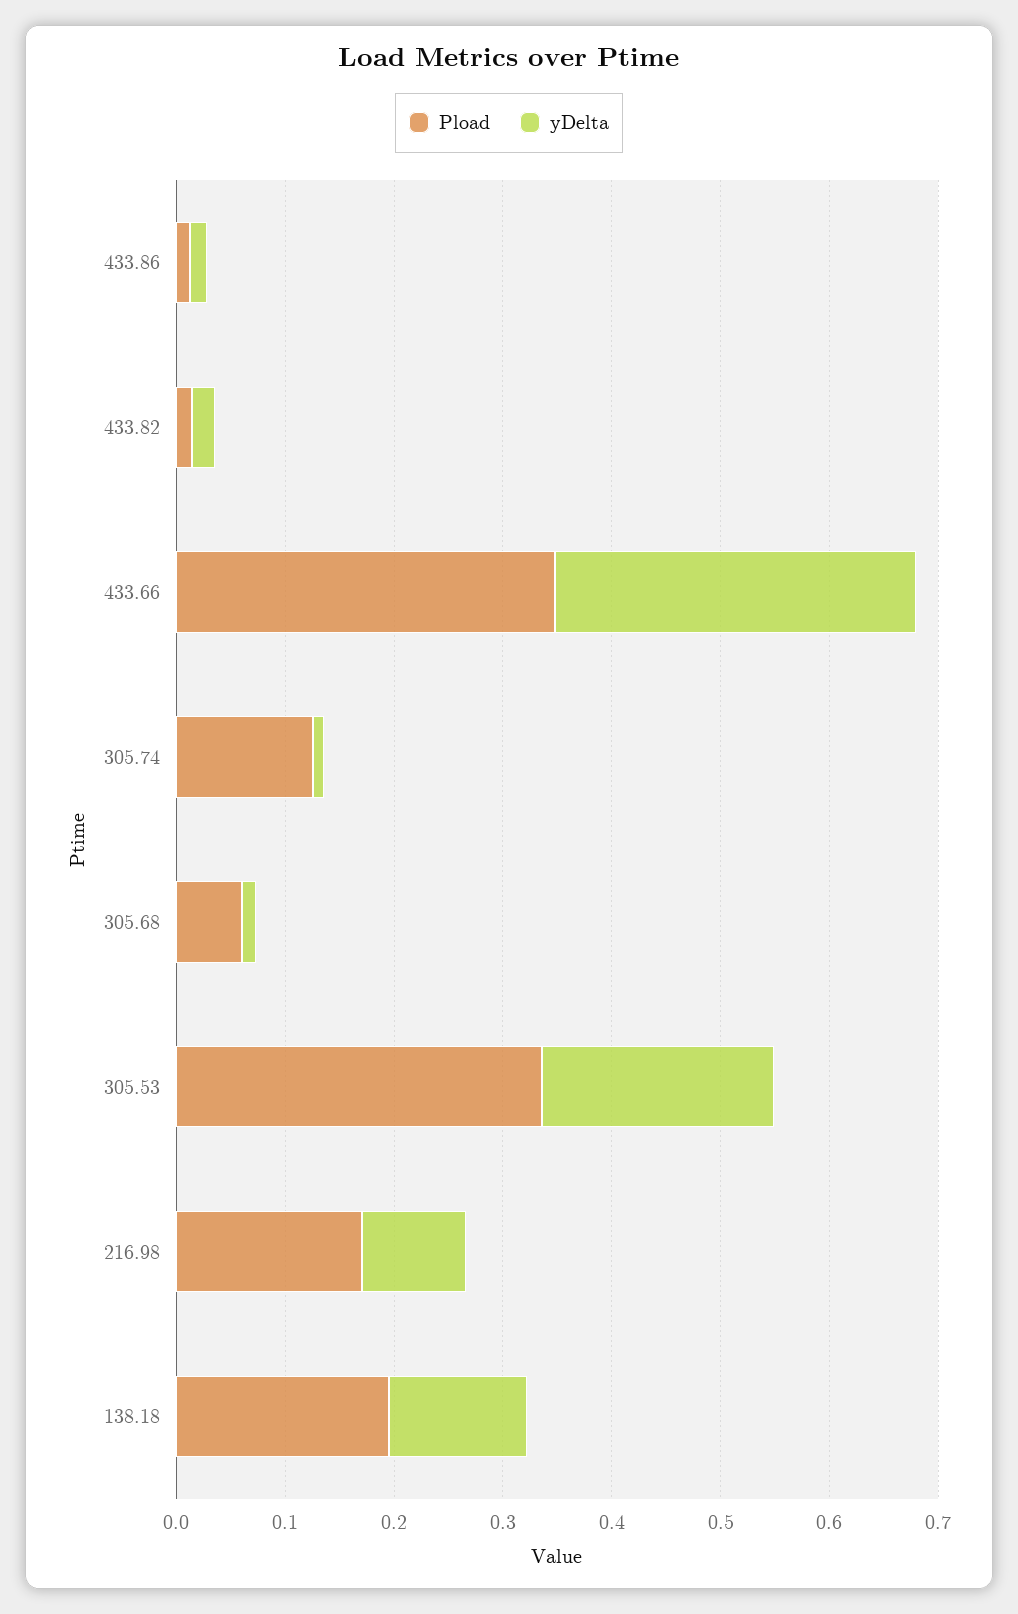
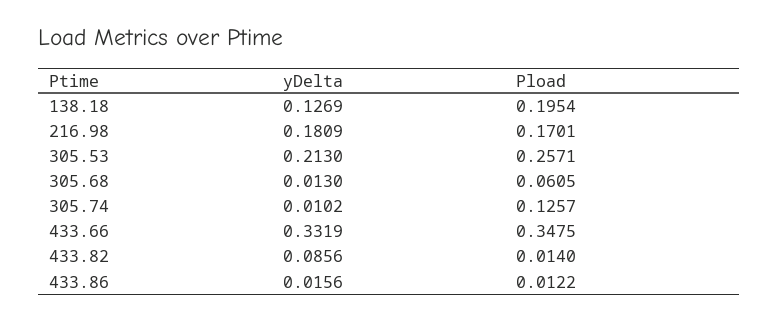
yDelta, 433.82: 0.02 -> 0.0856
Pload, 305.53: 0.34 -> 0.2571
yDelta, 216.98: 0.1 -> 0.1809

